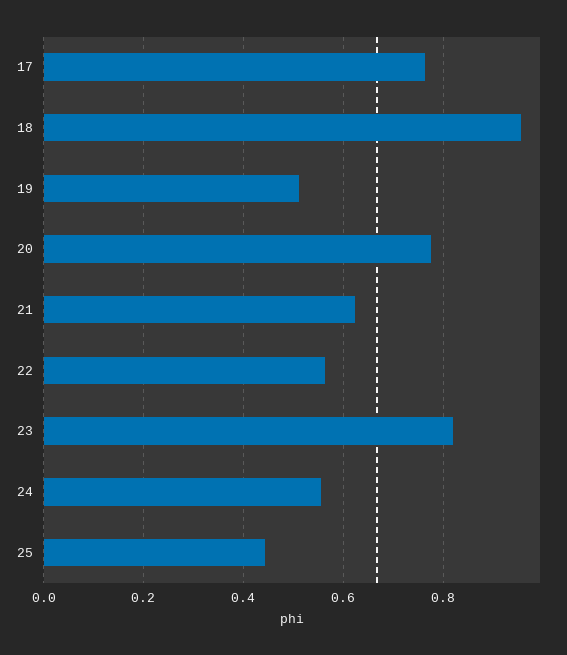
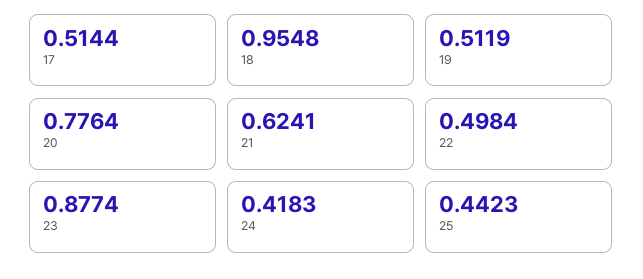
17: 0.76 -> 0.5144
22: 0.56 -> 0.4984
23: 0.82 -> 0.8774
24: 0.56 -> 0.4183

